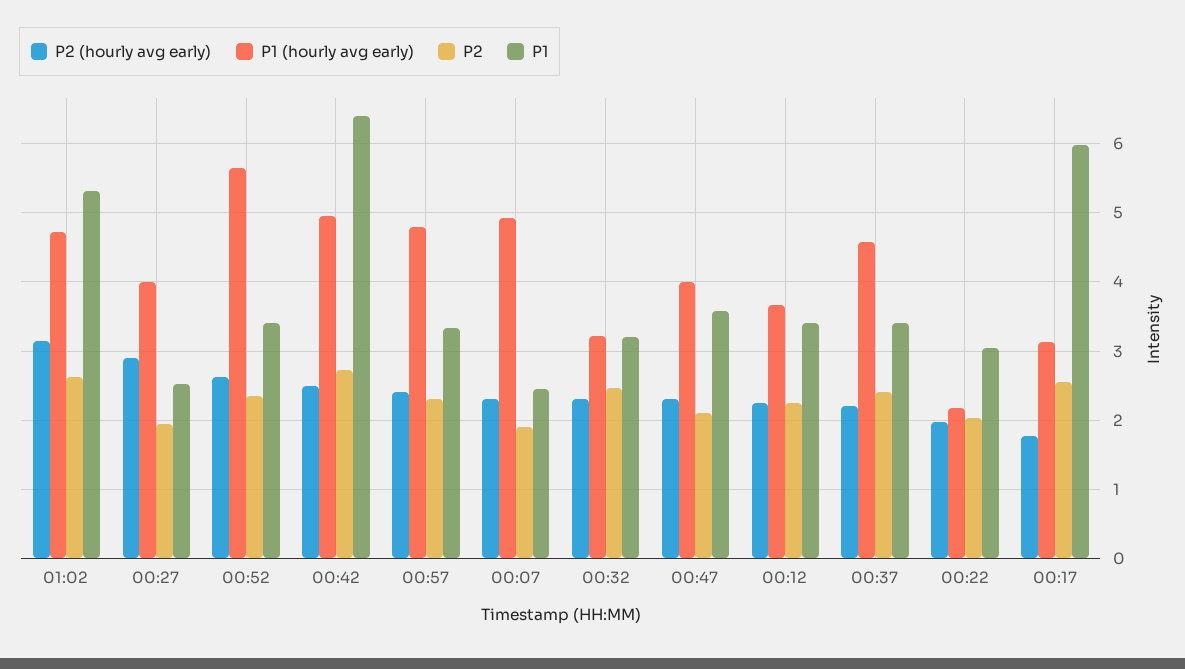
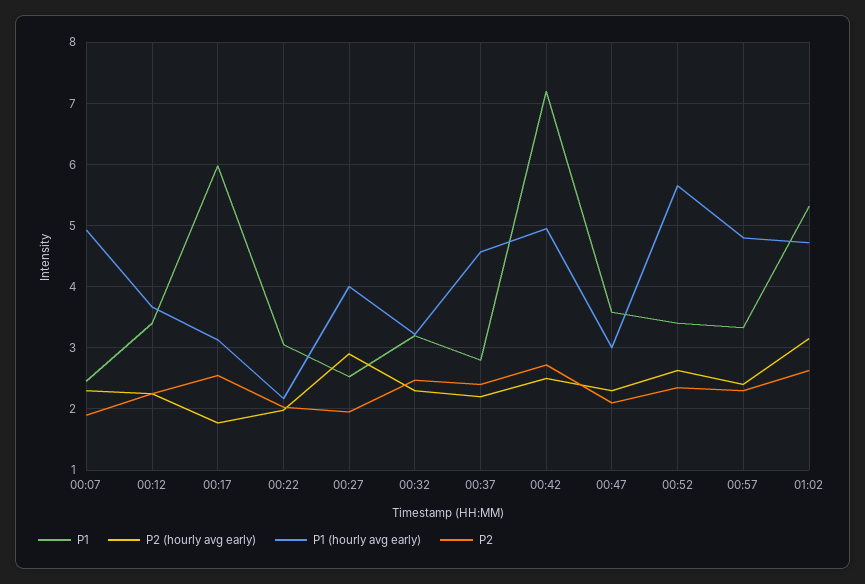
P1, 00:42: 6.4 -> 7.2
P1 (hourly avg early), 00:47: 4 -> 3
P1, 00:37: 3.4 -> 2.8

